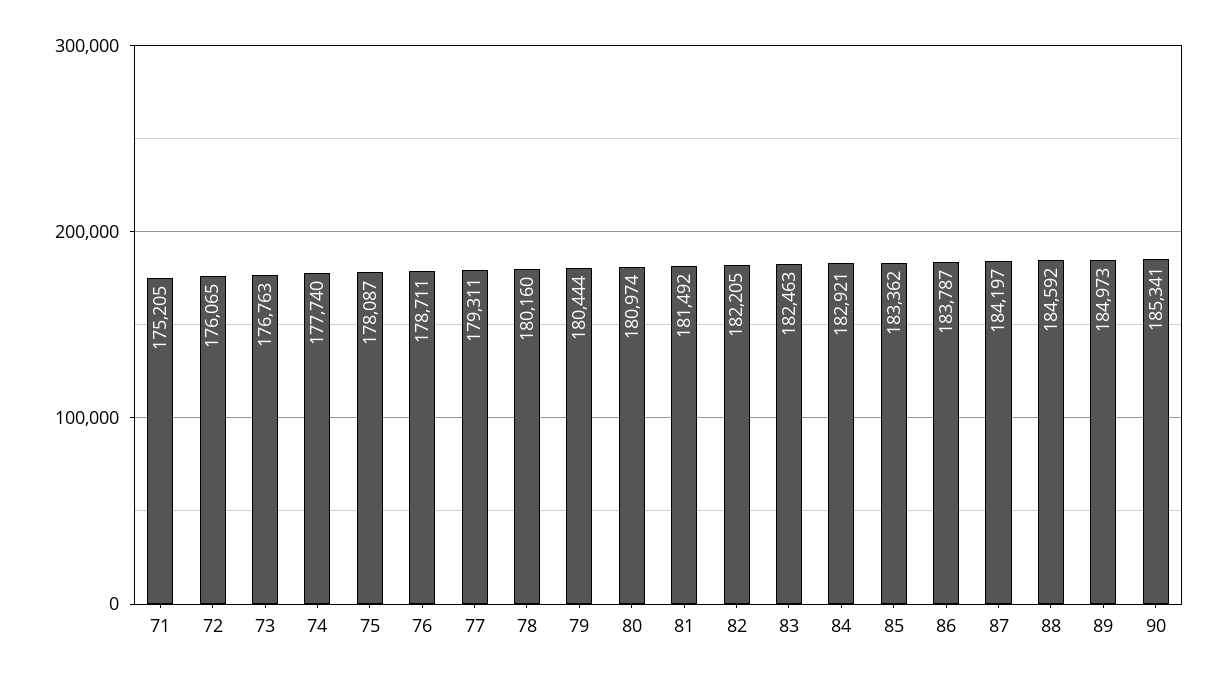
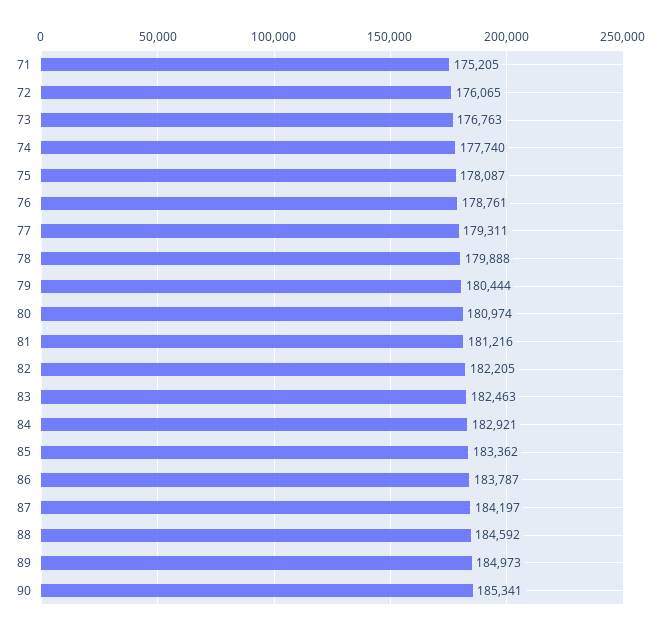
76: 178711 -> 178761
78: 180160 -> 179888
81: 181492 -> 181216

